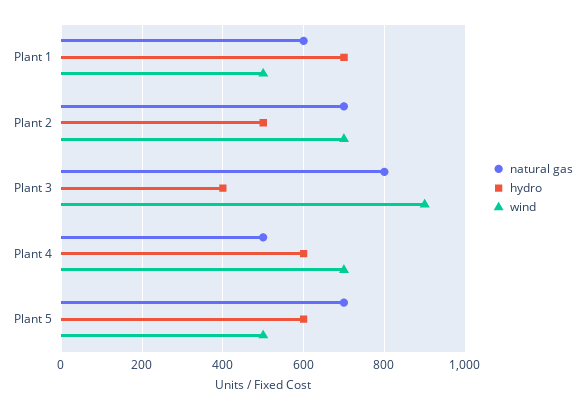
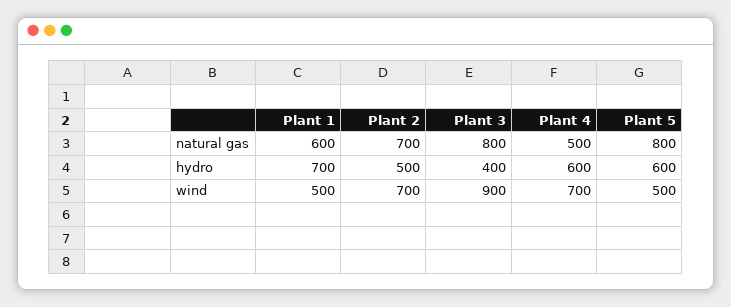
natural gas, Plant 5: 700 -> 800

